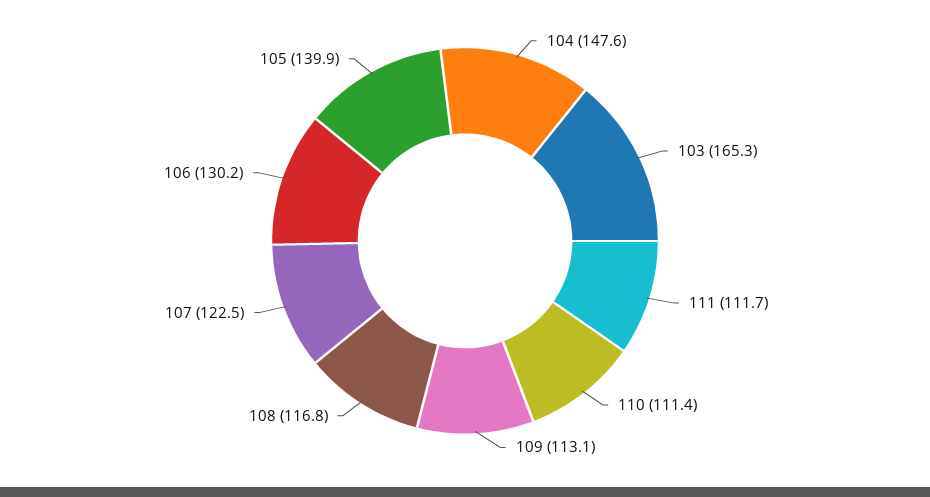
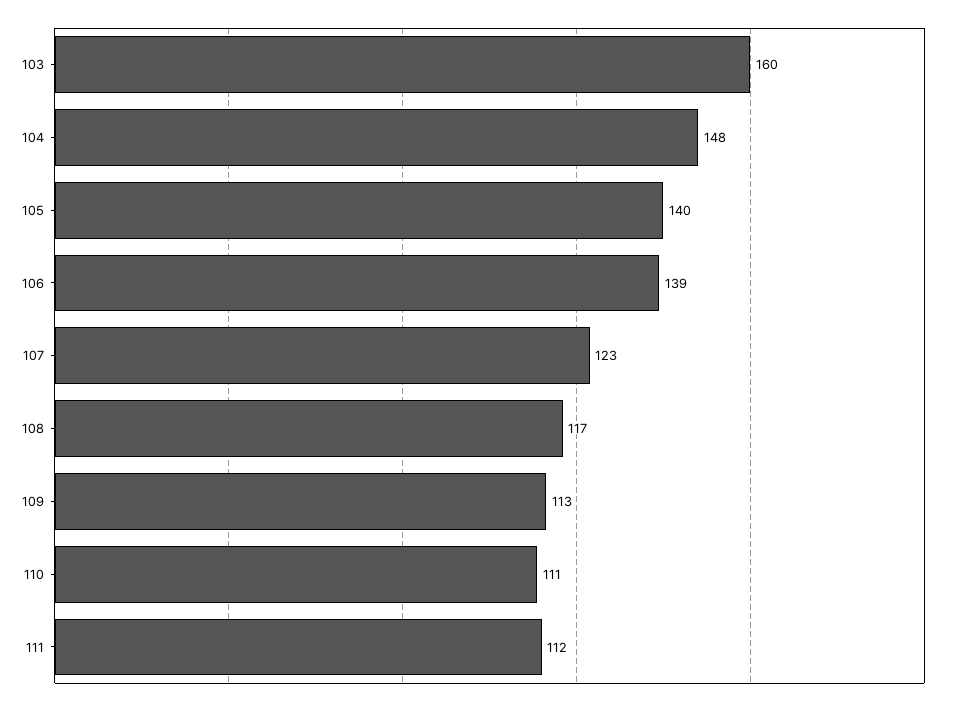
103: 165.3 -> 160
106: 130.2 -> 139

